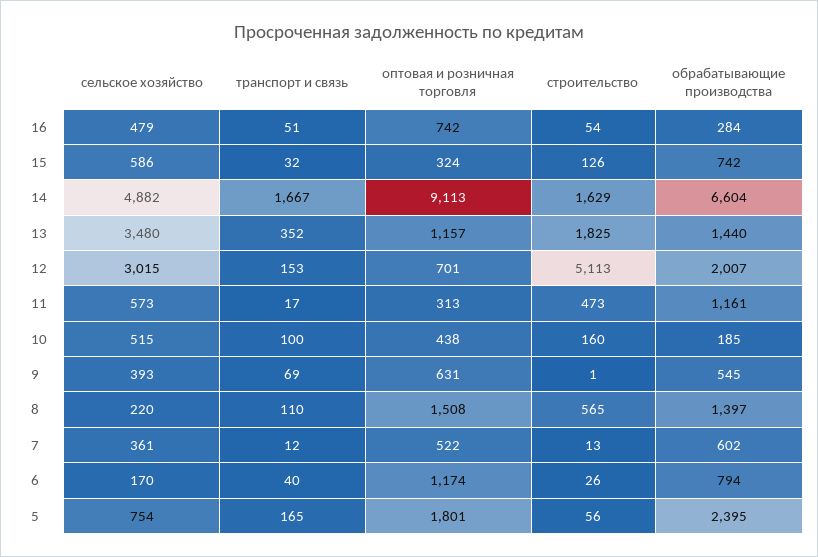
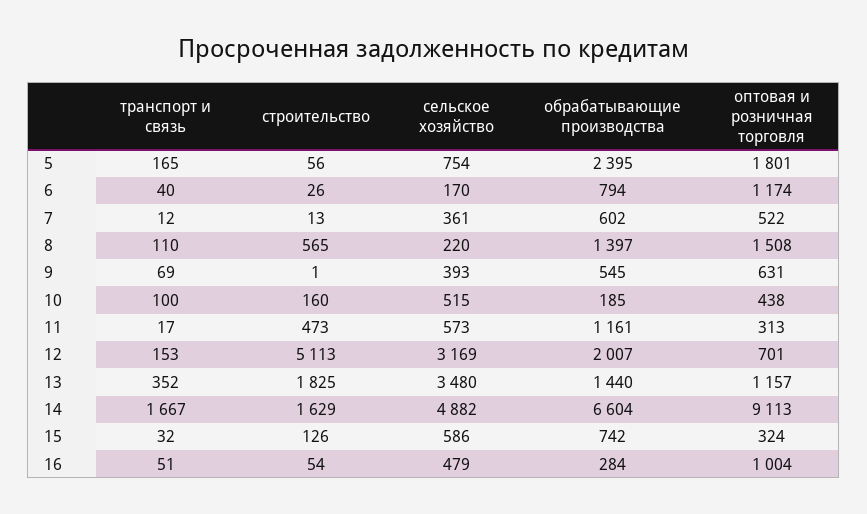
оптовая и розничная торговля, 16: 742 -> 1004
сельское хозяйство, 12: 3015 -> 3169

